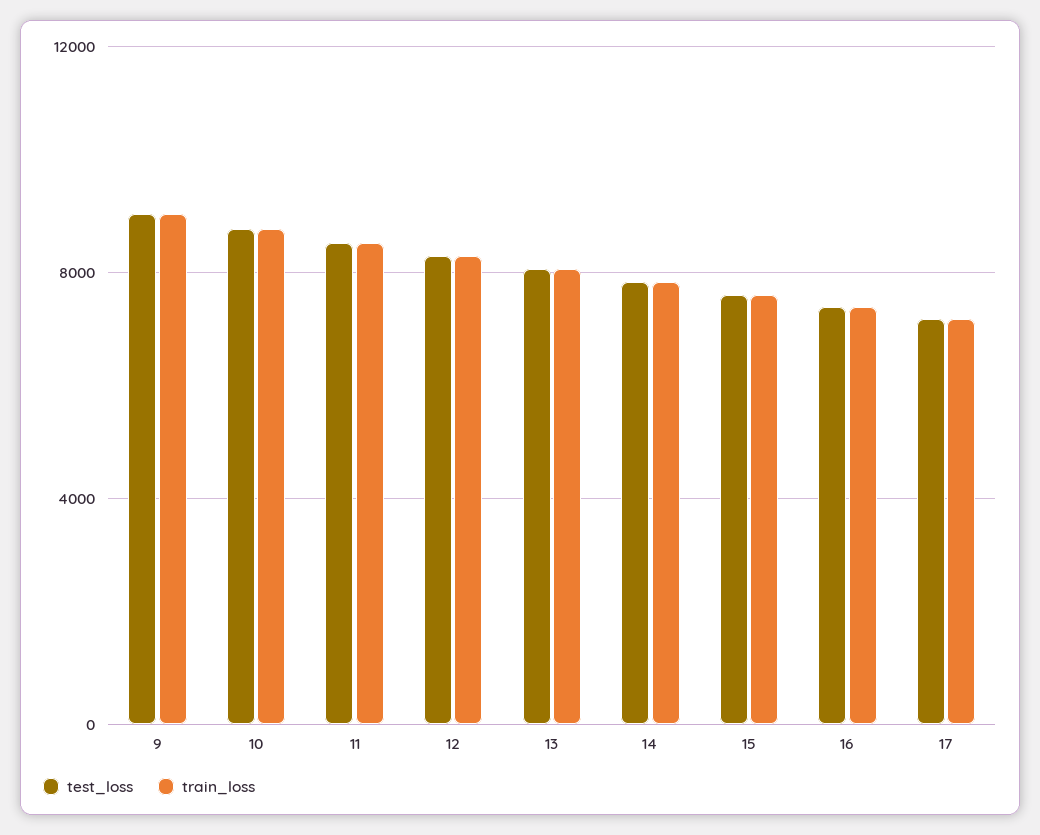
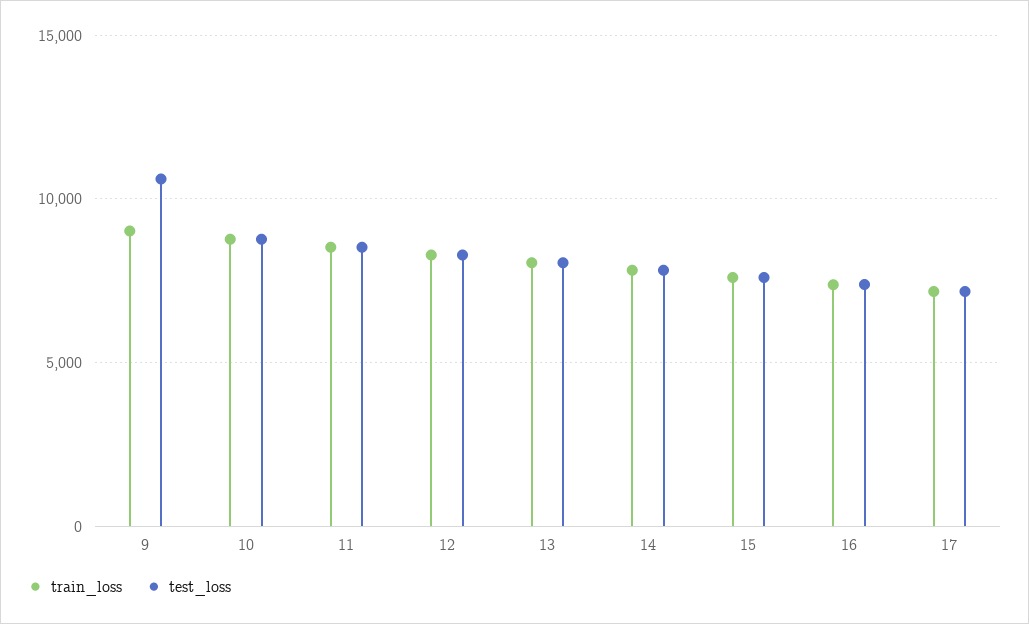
test_loss, 9: 9000 -> 10500

